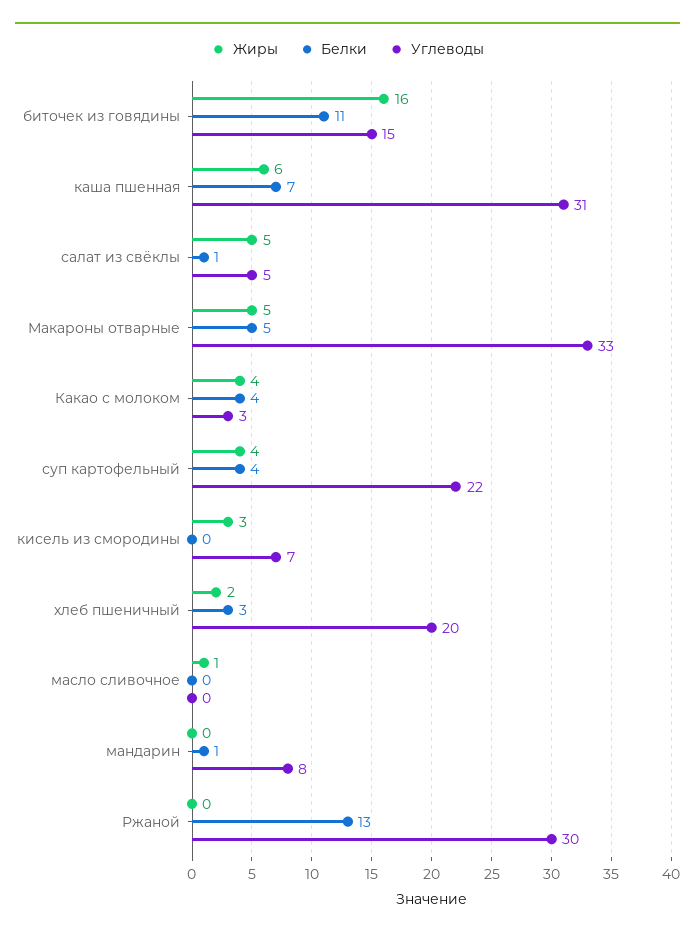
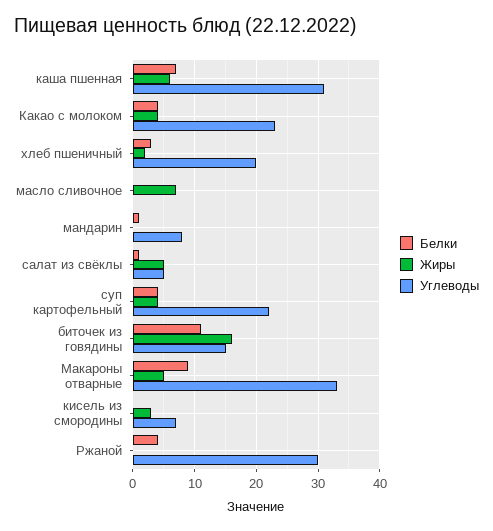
Белки, Макароны отварные: 5 -> 9
Углеводы, Какао с молоком: 3 -> 23
Жиры, масло сливочное: 1 -> 7
Белки, Ржаной: 13 -> 4

